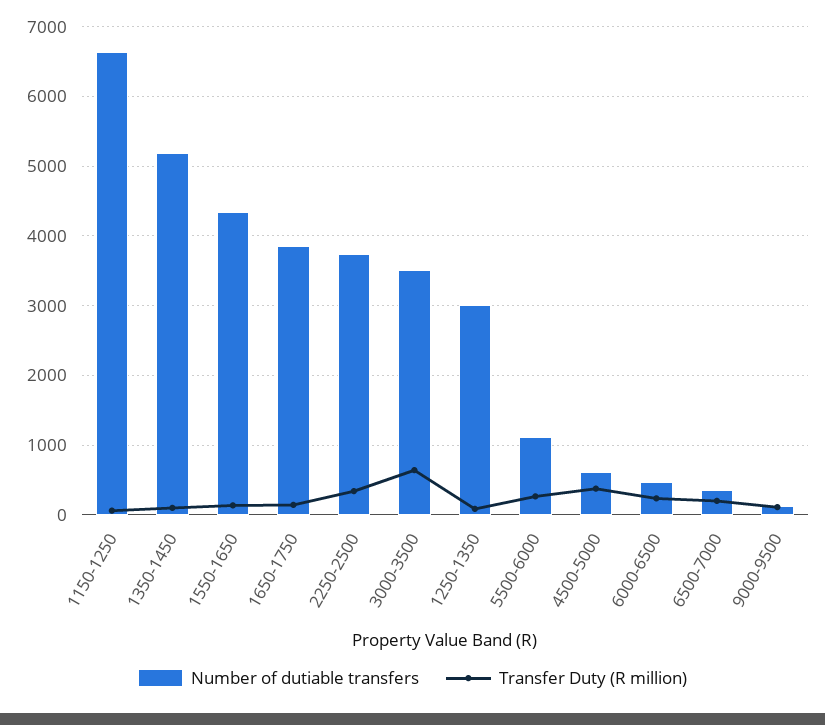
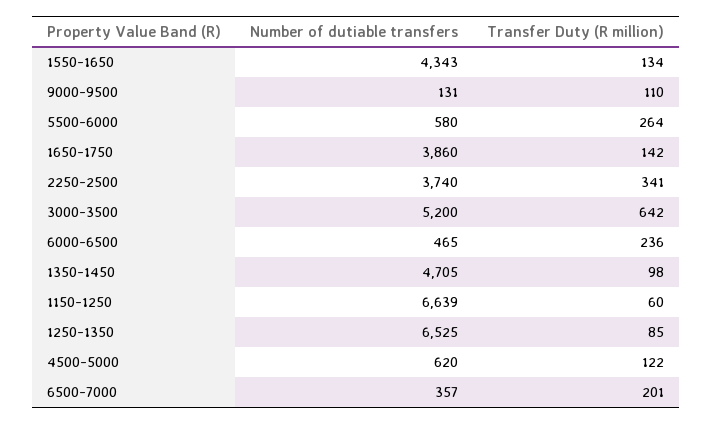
Number of dutiable transfers, 1350-1450: 5200 -> 4705
Number of dutiable transfers, 3000-3500: 3500 -> 5200
Number of dutiable transfers, 1250-1350: 3000 -> 6525
Number of dutiable transfers, 5500-6000: 1100 -> 580
Transfer Duty (R million), 4500-5000: 400 -> 122

